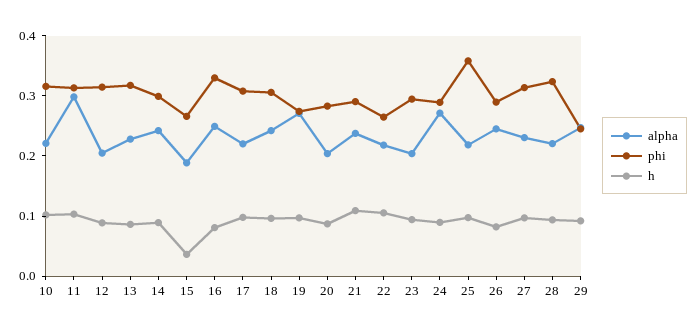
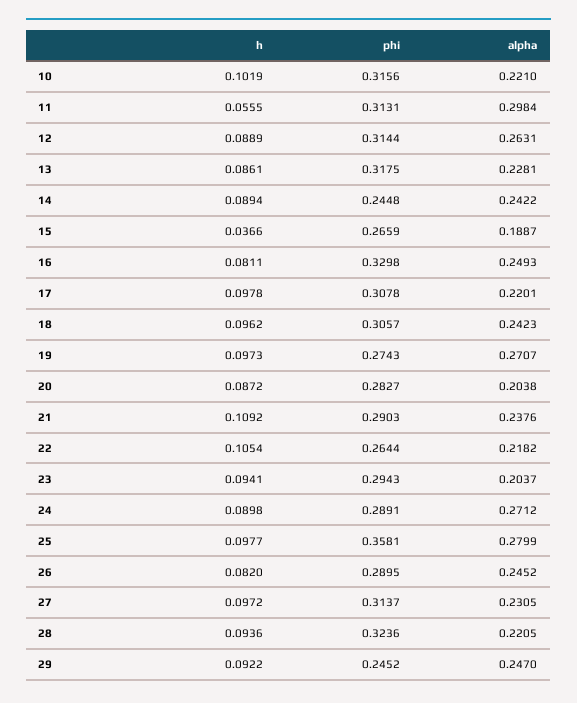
h, 11: 0.1 -> 0.0555
alpha, 12: 0.2 -> 0.2631
phi, 14: 0.3 -> 0.2448
alpha, 25: 0.22 -> 0.2799

